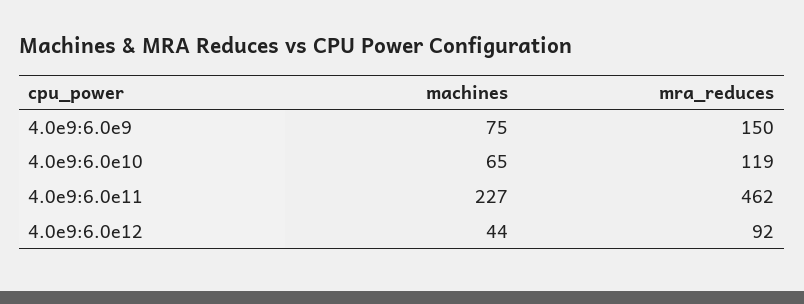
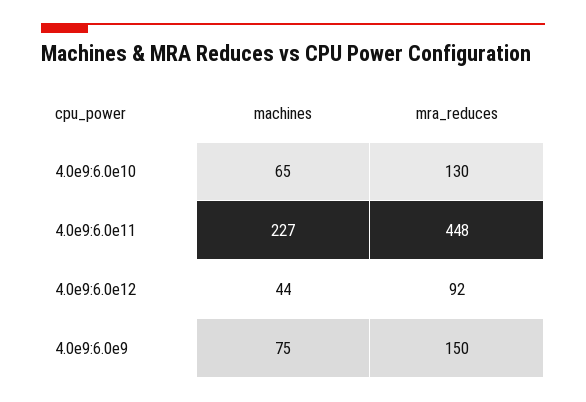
mra_reduces, 4.0e9:6.0e10: 119 -> 130
mra_reduces, 4.0e9:6.0e11: 462 -> 448

